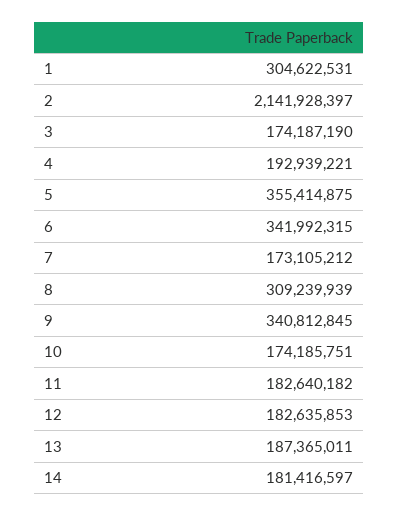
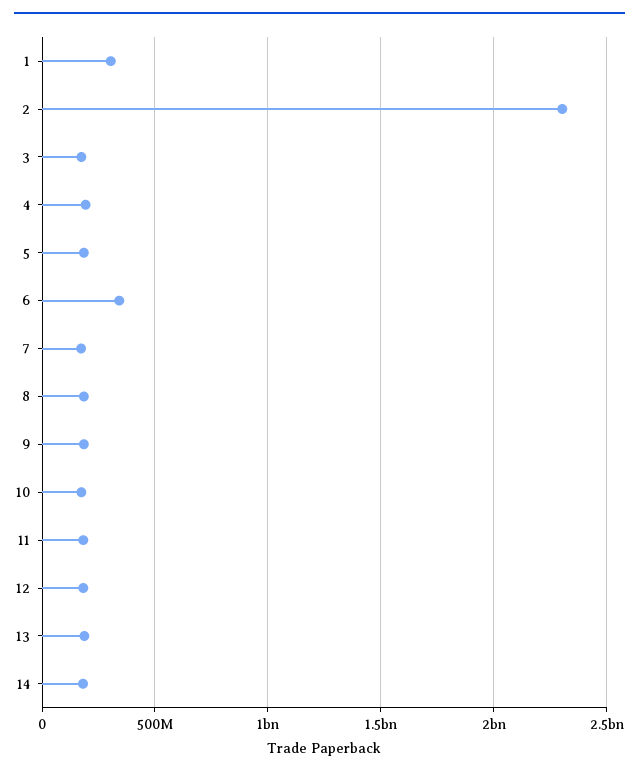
2: 2141928397 -> 2300000000
5: 355414875 -> 200000000
8: 309239939 -> 200000000
9: 340812845 -> 200000000

